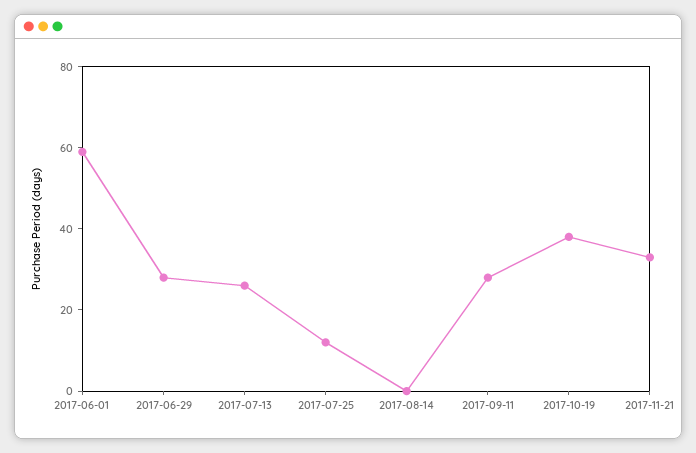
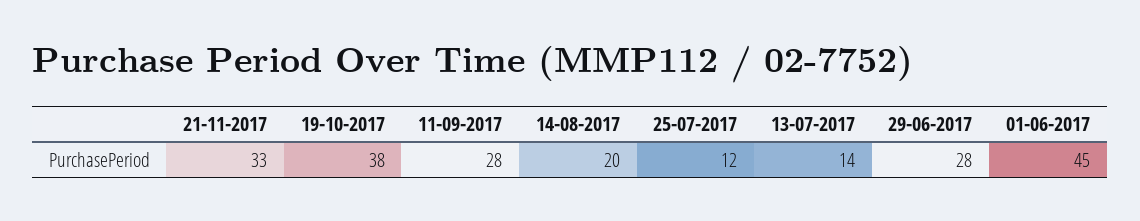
2017-06-01: 60 -> 45
2017-07-13: 25 -> 14
2017-08-14: 0 -> 20

